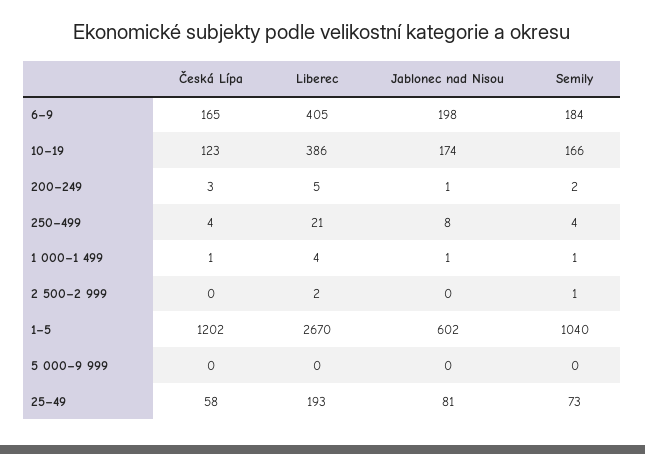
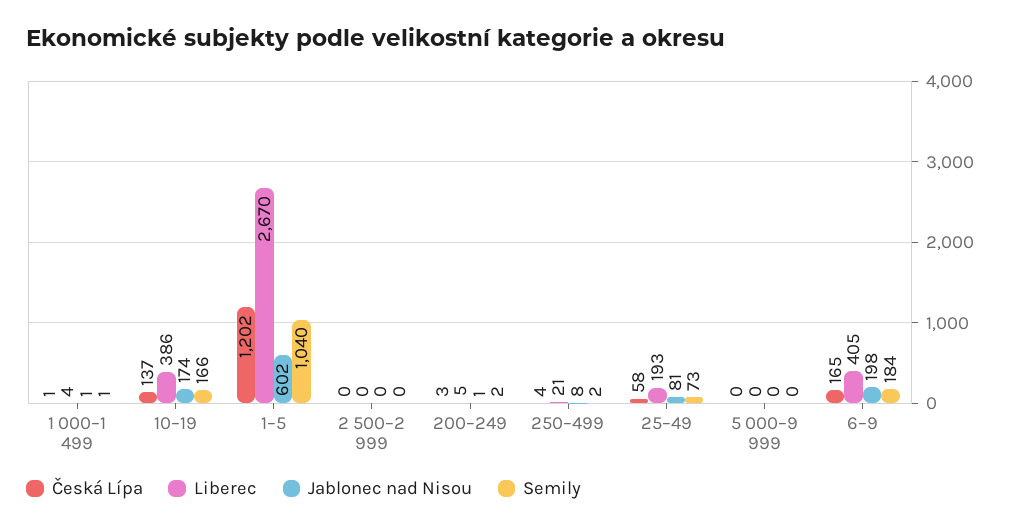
Česká Lípa, 10–19: 123 -> 137
Semily, 250–499: 4 -> 2
Liberec, 2 500–2 999: 2 -> 0
Semily, 2 500–2 999: 1 -> 0

